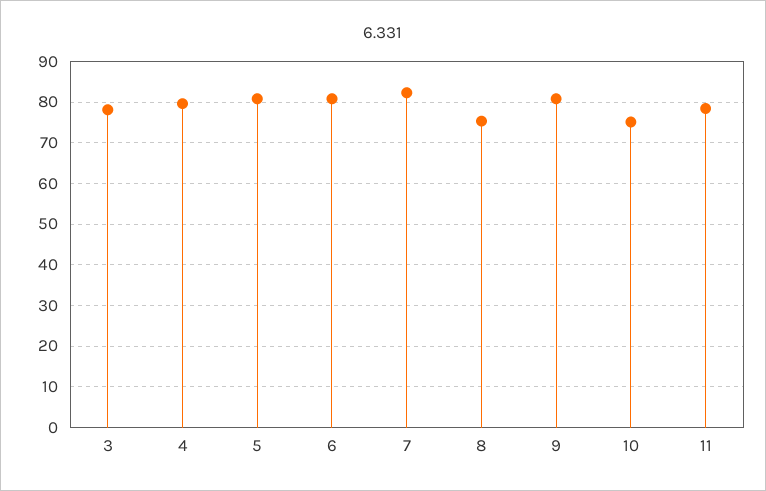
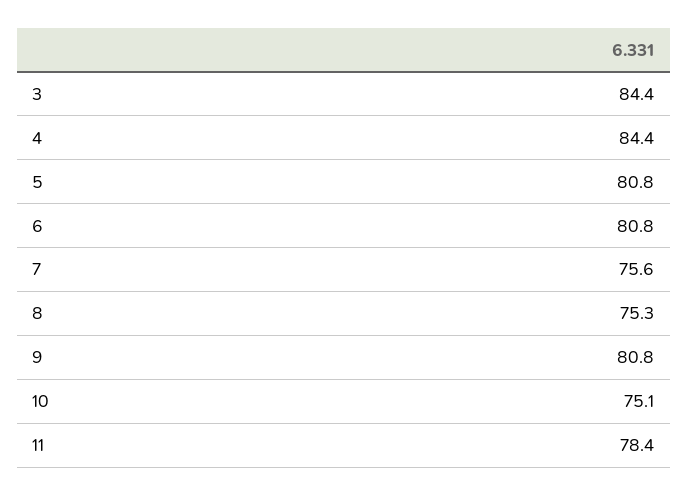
3: 78 -> 84.4
4: 80 -> 84.4
7: 82 -> 75.6

